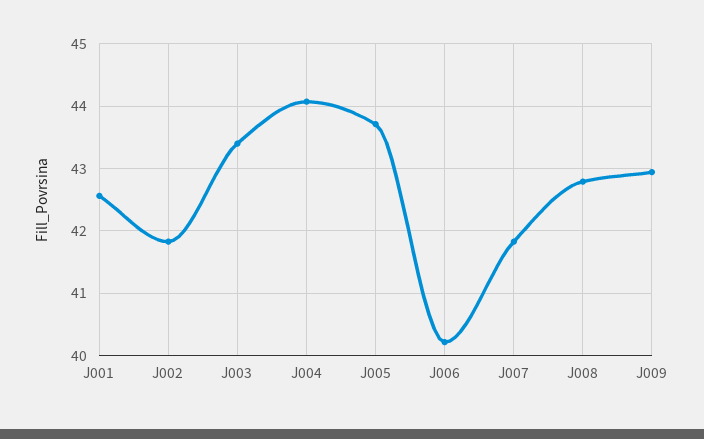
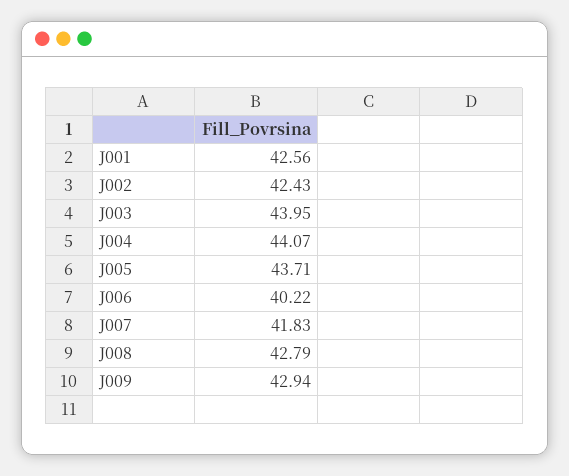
J002: 41.8 -> 42.43
J003: 43.4 -> 43.95

